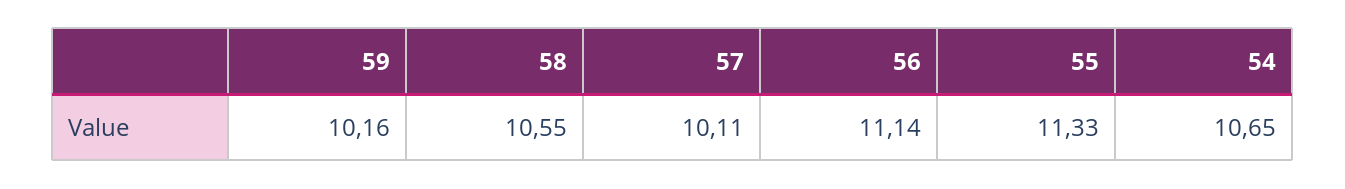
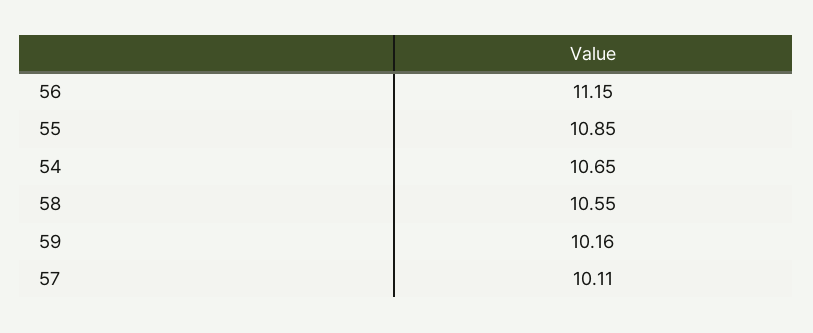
56: 11.14 -> 11.15
55: 11.33 -> 10.85

